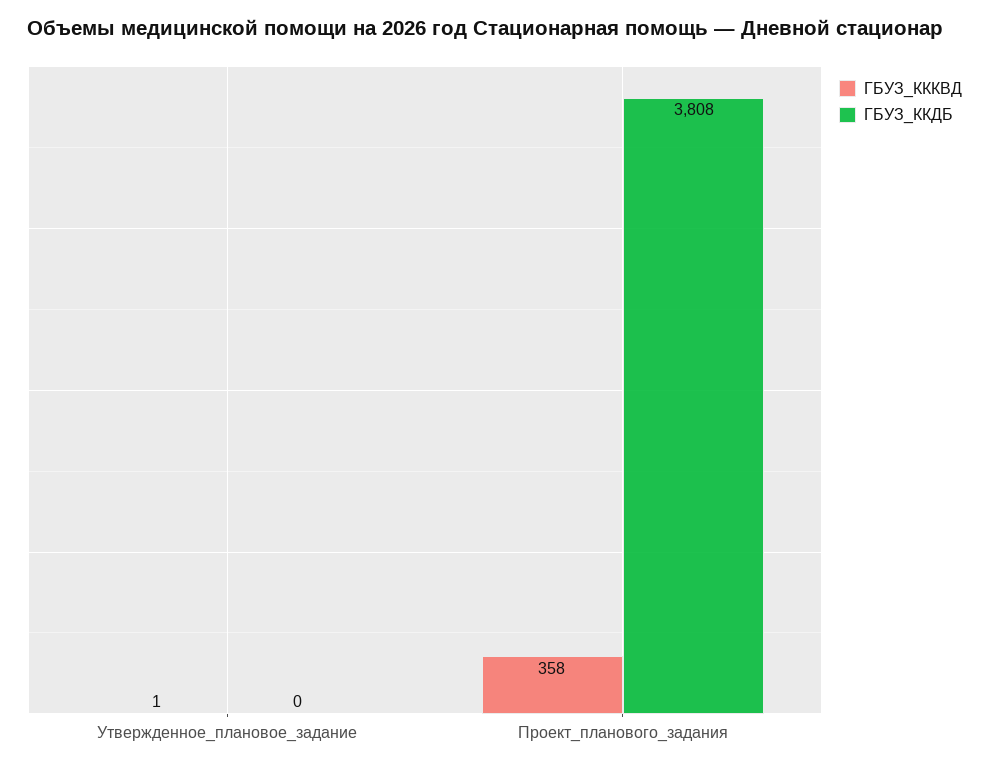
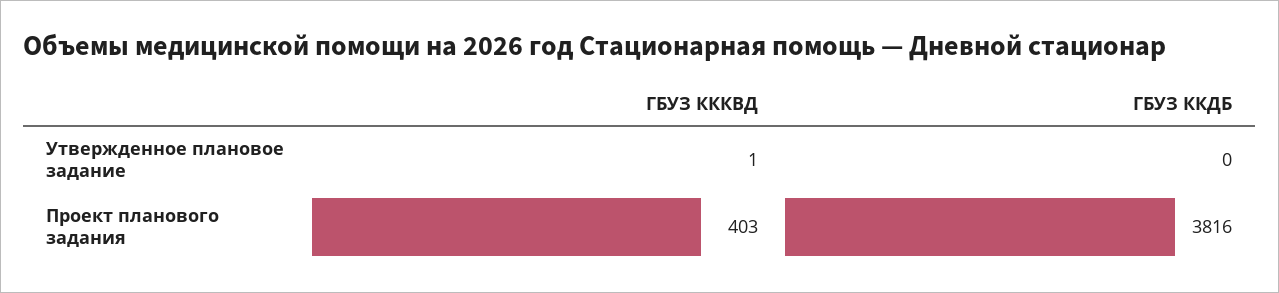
ГБУЗ_КККВД, Проект_планового_задания: 358 -> 403
ГБУЗ_ККДБ, Проект_планового_задания: 3808 -> 3816

